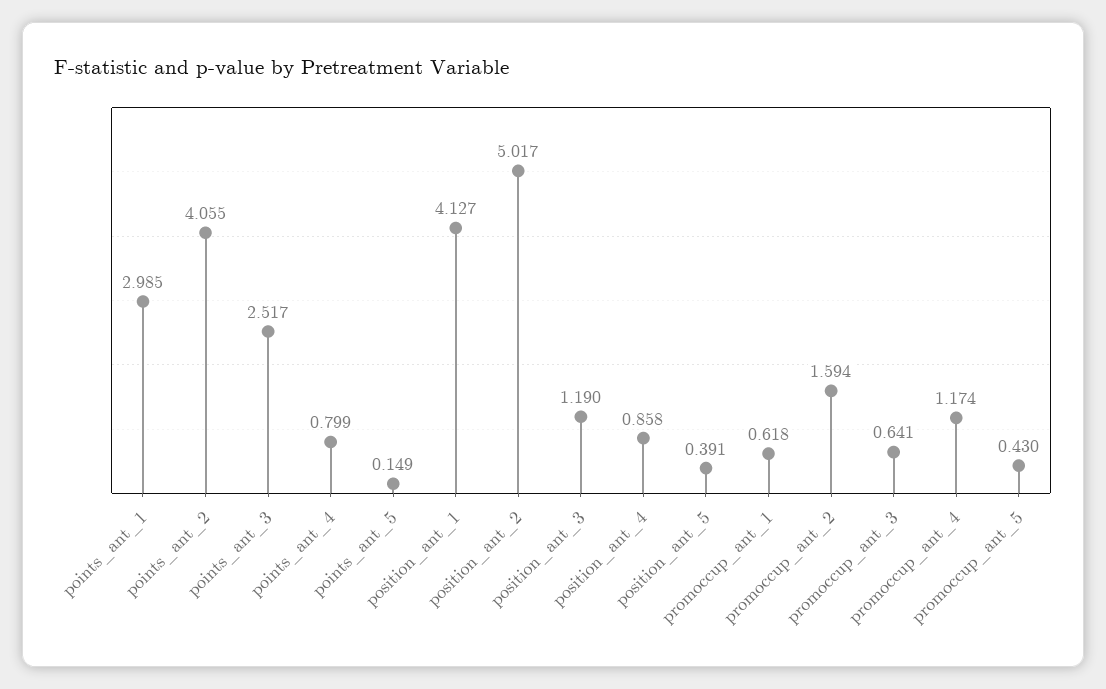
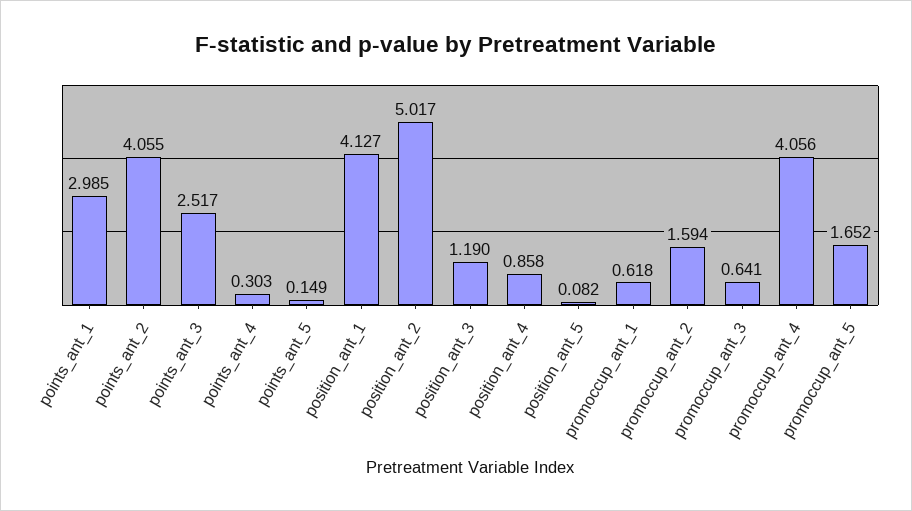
points_ant_4: 0.799 -> 0.303
position_ant_5: 0.391 -> 0.082
promoccup_ant_4: 1.174 -> 4.056
promoccup_ant_5: 0.43 -> 1.652

